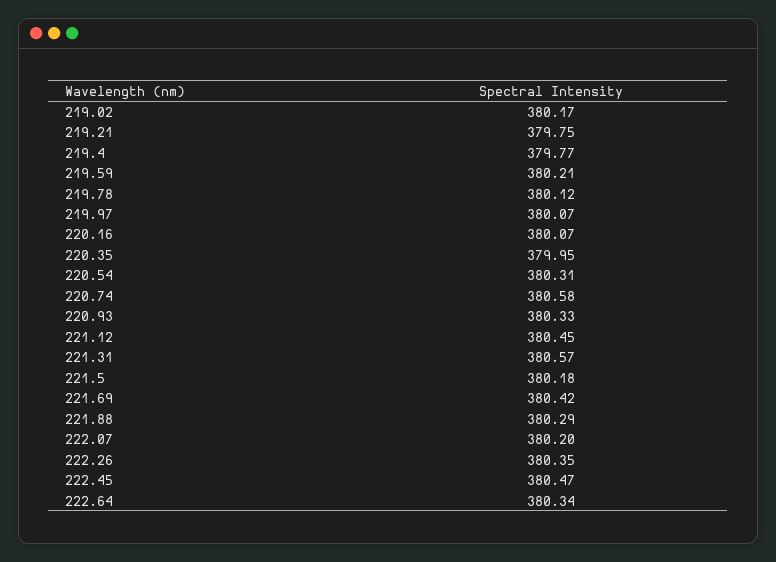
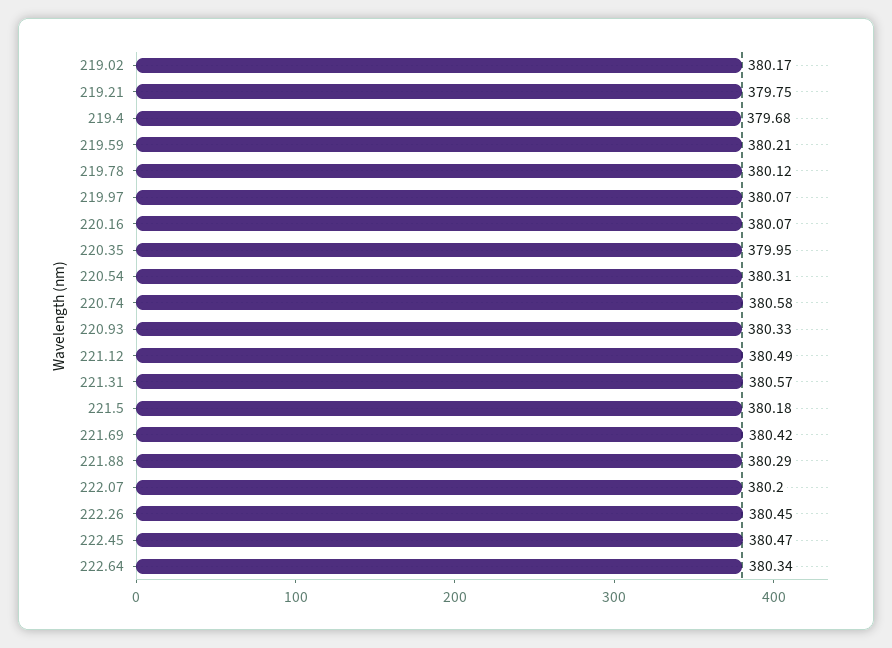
219.4: 379.77 -> 379.68
221.12: 380.45 -> 380.49
222.26: 380.35 -> 380.45

